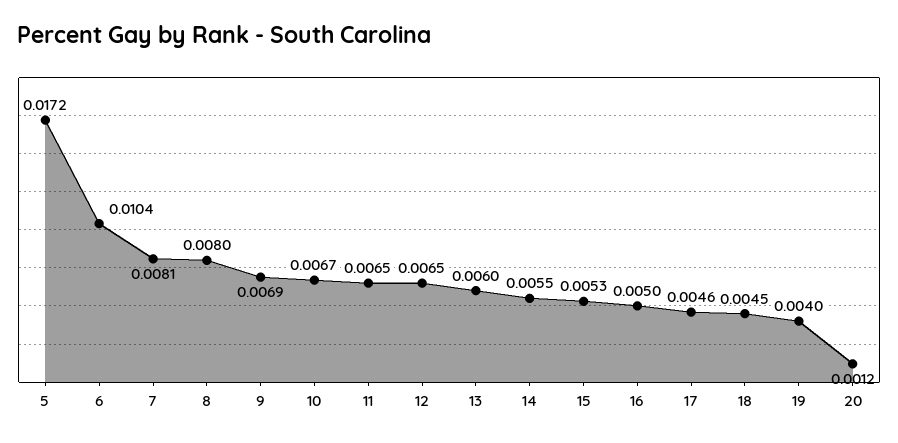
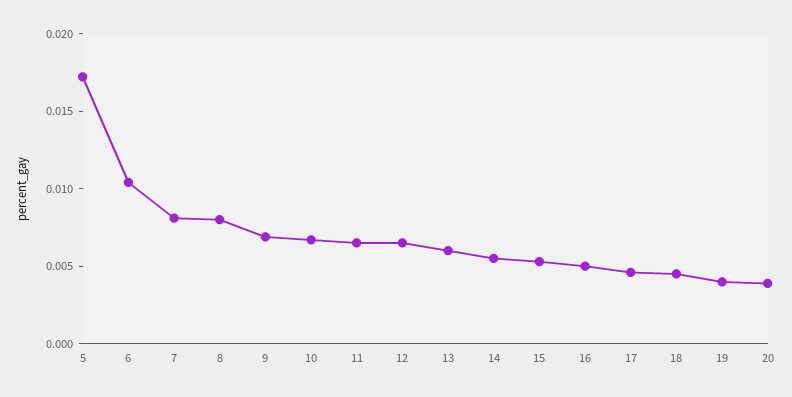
20: 0.0012 -> 0.004

